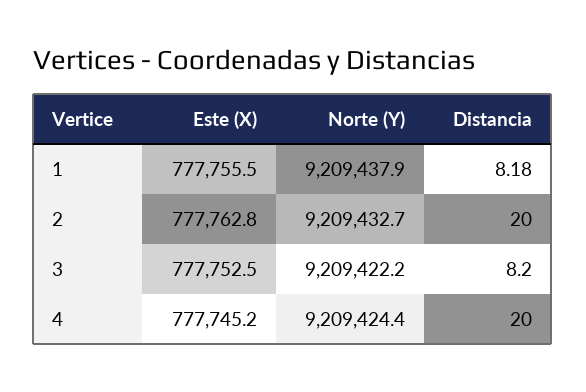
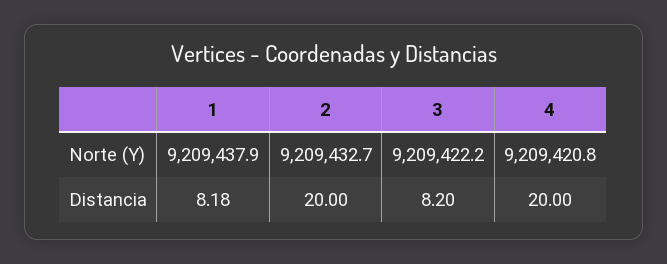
Este (X), 1: 777755.5 -> none
Este (X), 2: 777762.8 -> none
Este (X), 3: 777752.5 -> none
Este (X), 4: 777745.2 -> none
Norte (Y), 4: 9209424.4 -> 9209420.8

